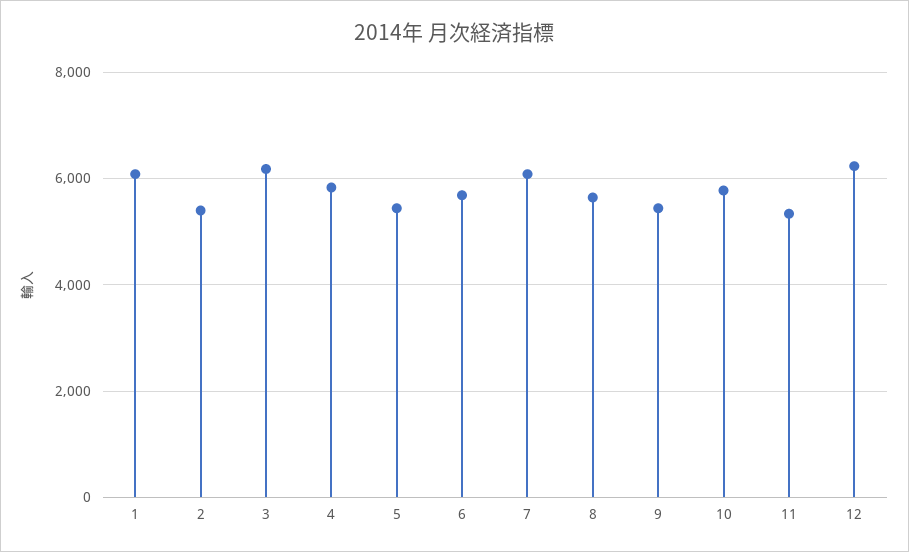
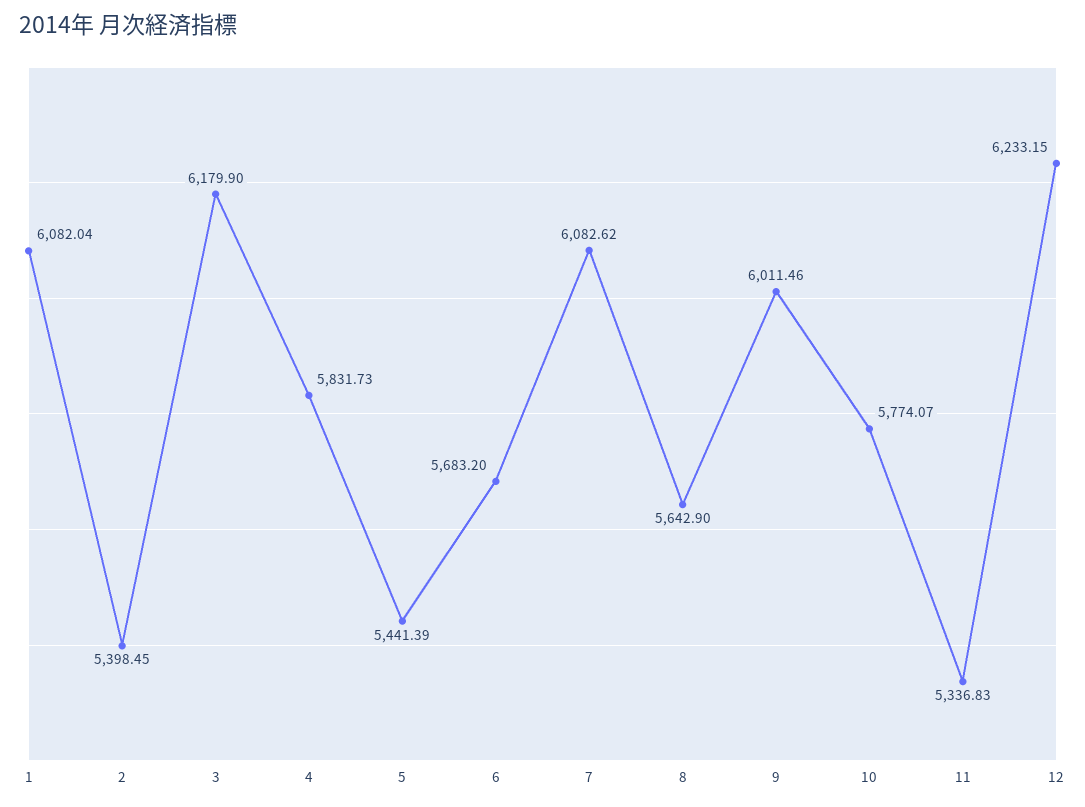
9: 5400 -> 6011.46

